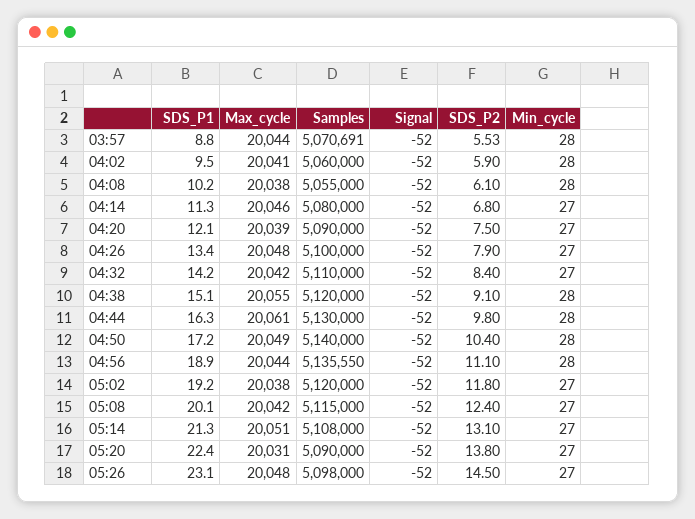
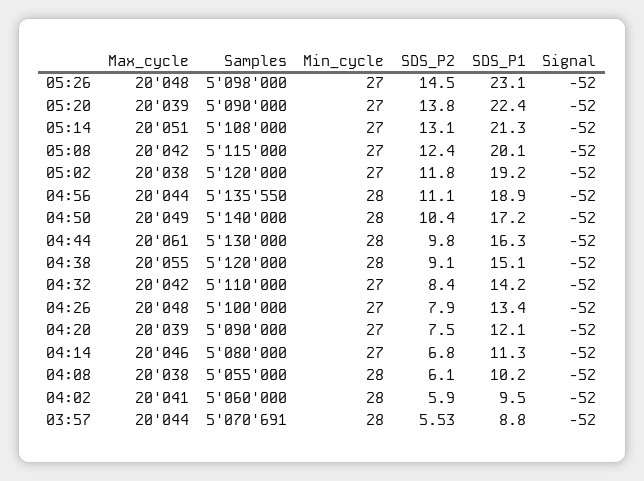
Max_cycle, 05:20: 20031 -> 20039

